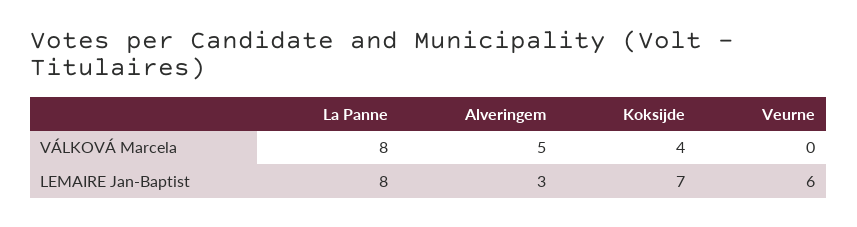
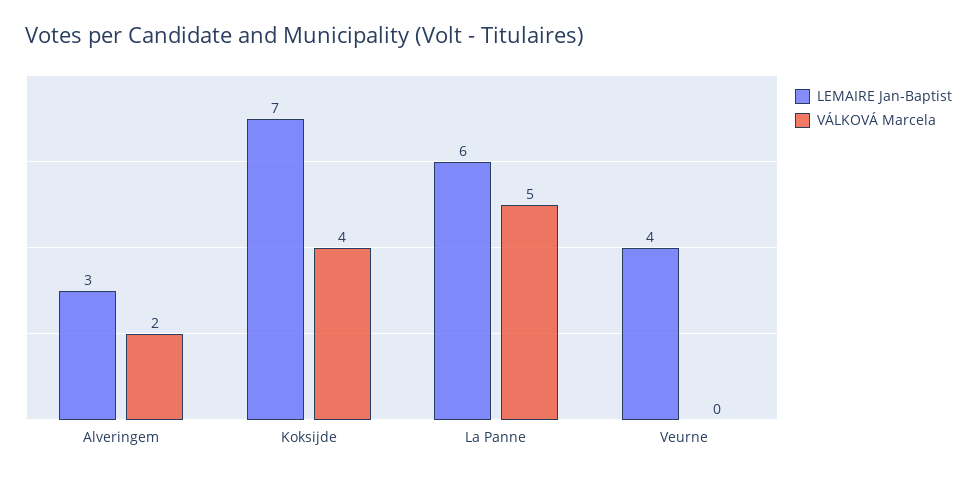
VÁLKOVÁ Marcela, La Panne: 8 -> 5
VÁLKOVÁ Marcela, Alveringem: 5 -> 2
LEMAIRE Jan-Baptist, La Panne: 8 -> 6
LEMAIRE Jan-Baptist, Veurne: 6 -> 4

